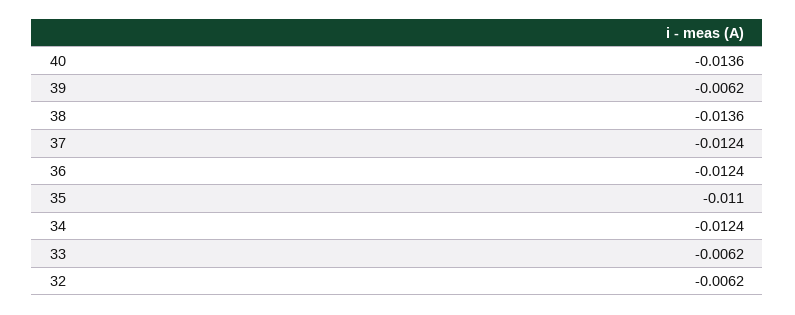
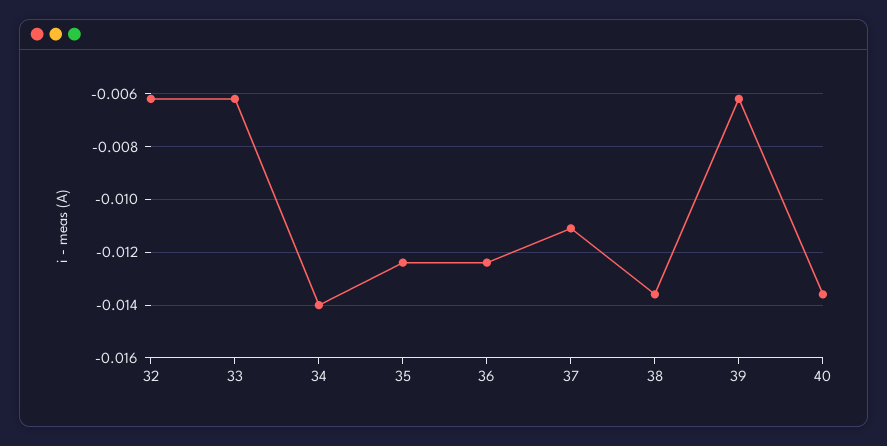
37: -0.0124 -> -0.011
35: -0.011 -> -0.0125
34: -0.0124 -> -0.014

